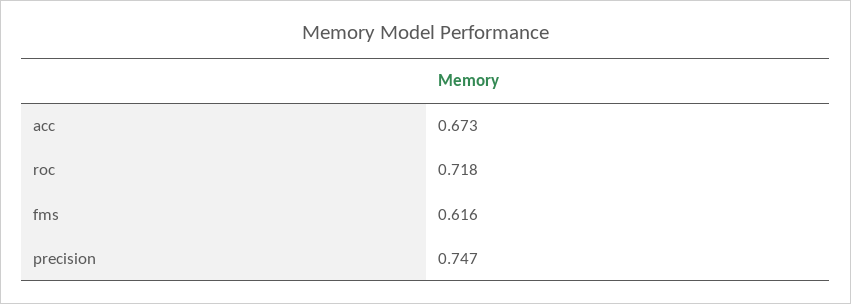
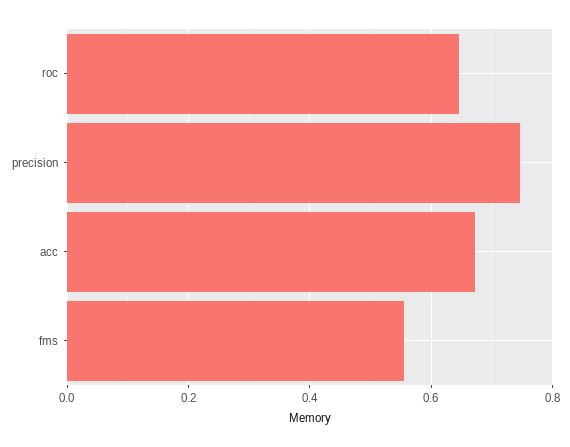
roc: 0.718 -> 0.64
fms: 0.616 -> 0.56

